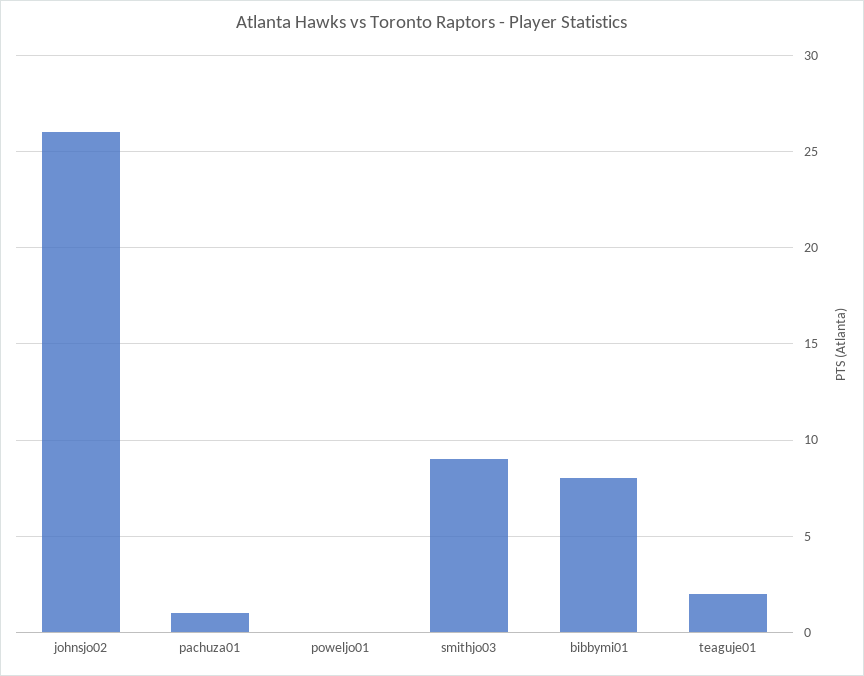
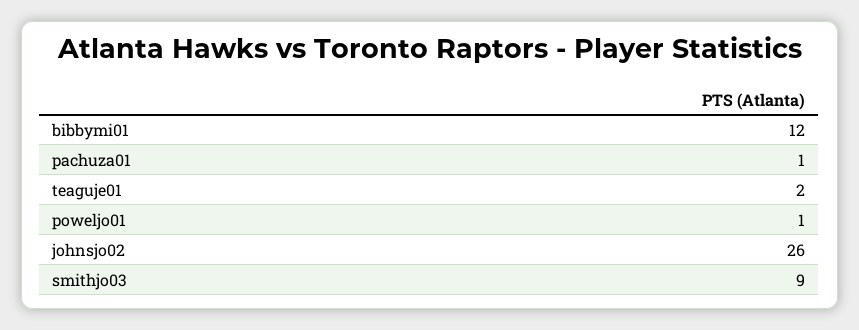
poweljo01: 0 -> 1
bibbymi01: 8 -> 12

